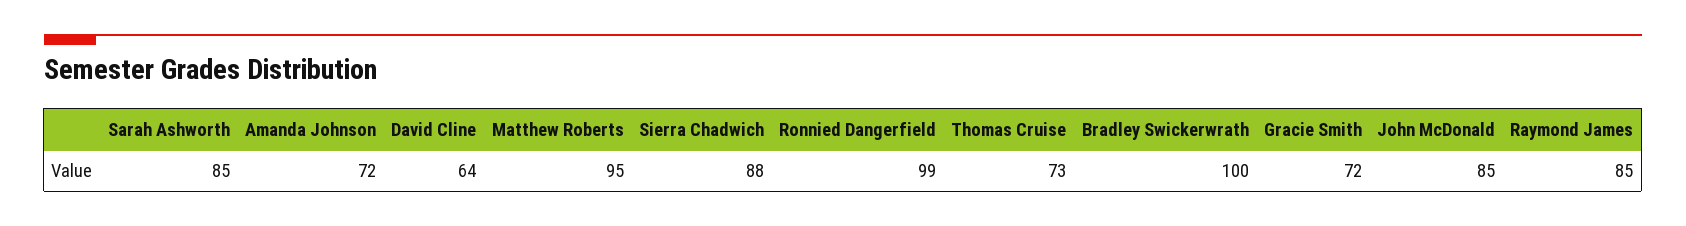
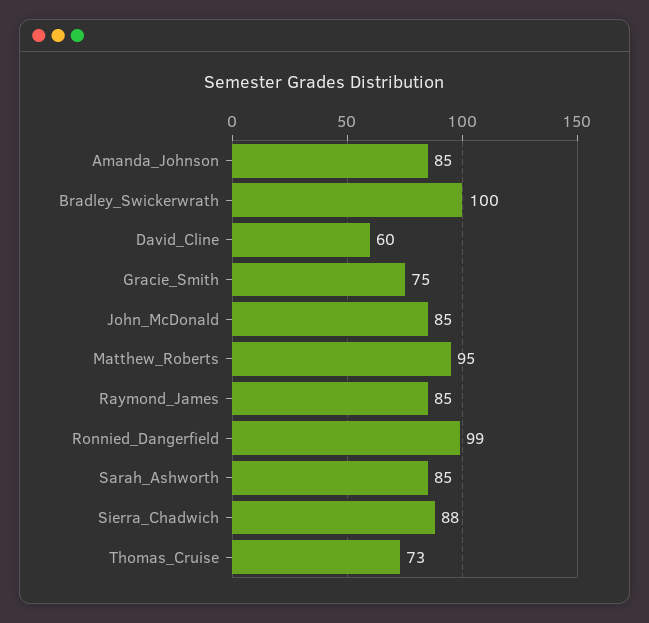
Amanda Johnson: 72 -> 85
David Cline: 64 -> 60
Gracie Smith: 72 -> 75

